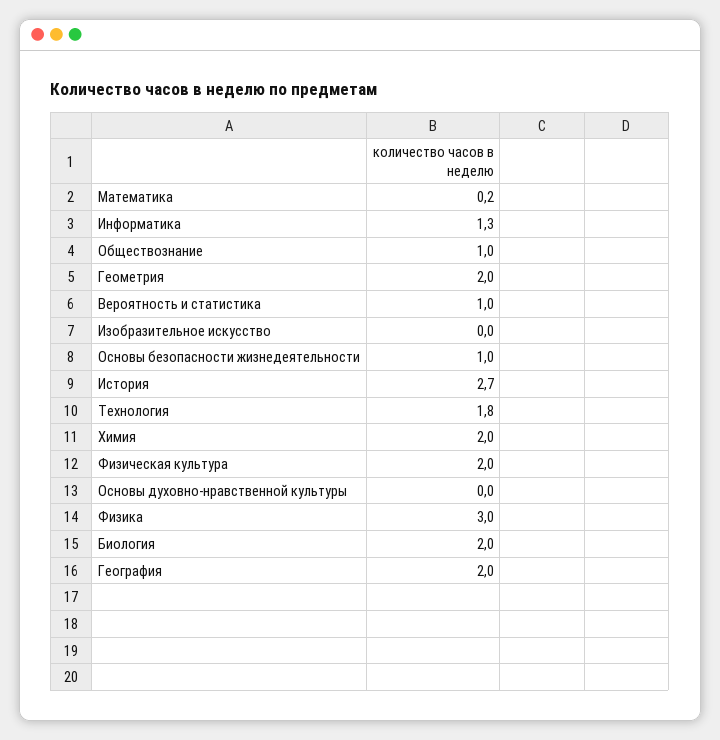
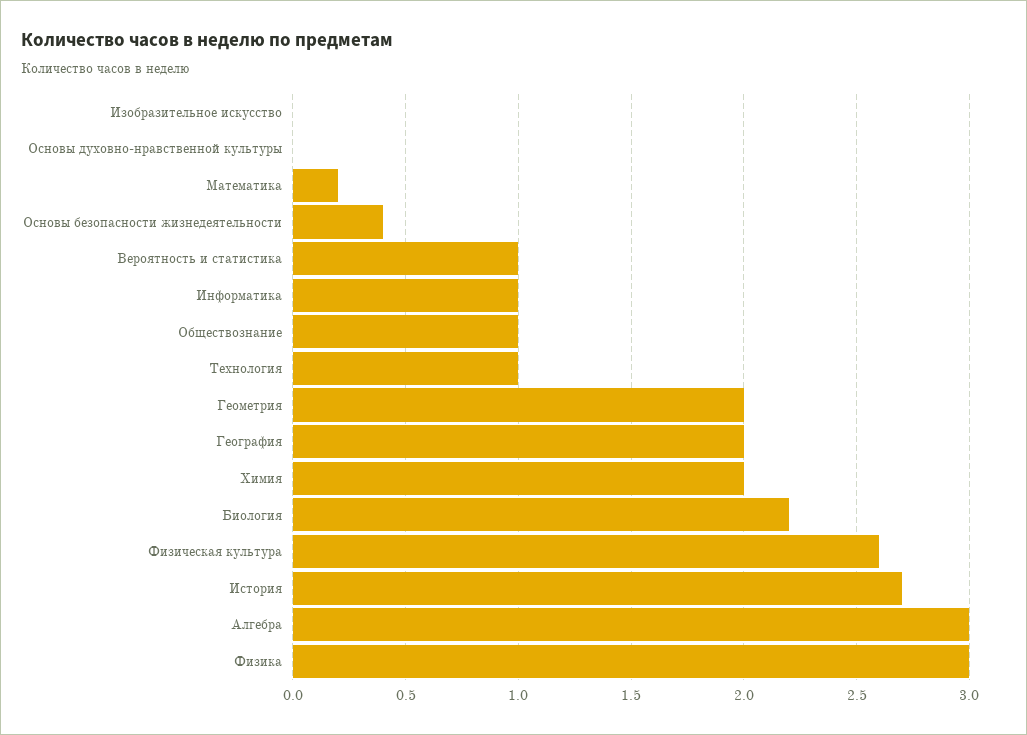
Информатика: 1.3 -> 1
Основы безопасности жизнедеятельности: 1 -> 0.4
Технология: 1.8 -> 1
Физическая культура: 2 -> 2.6
Биология: 2 -> 2.2
Алгебра: none -> 3

